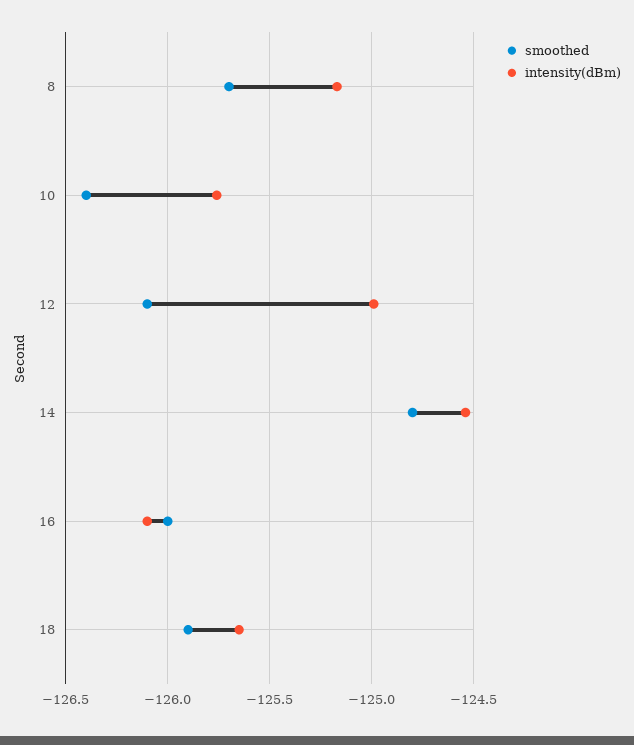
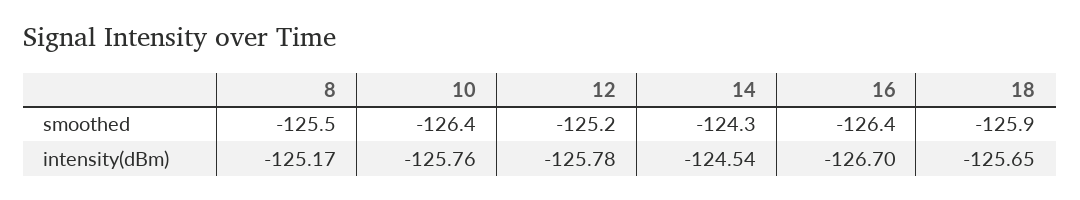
smoothed, 8: -125.7 -> -125.5
smoothed, 12: -126.1 -> -125.2
intensity(dBm), 12: -125 -> -125.78
smoothed, 14: -124.8 -> -124.3
smoothed, 16: -126 -> -126.4
intensity(dBm), 16: -126.1 -> -126.7

